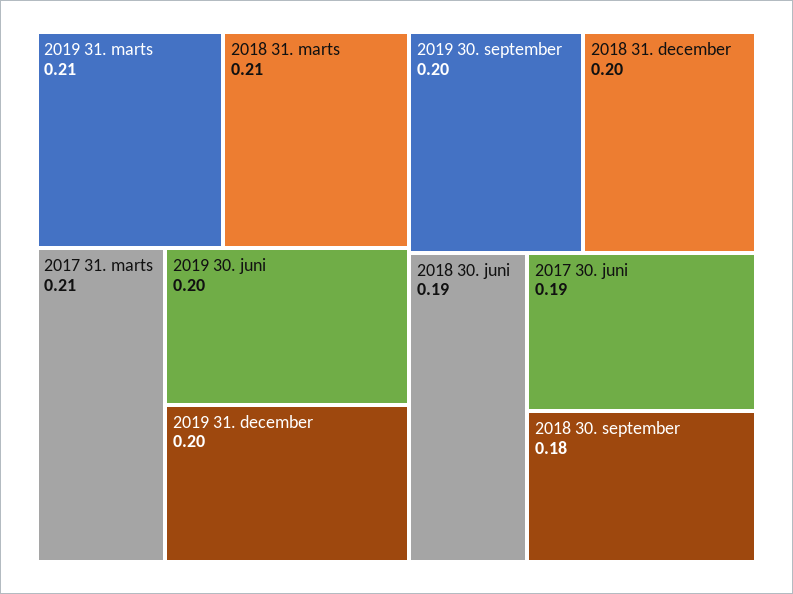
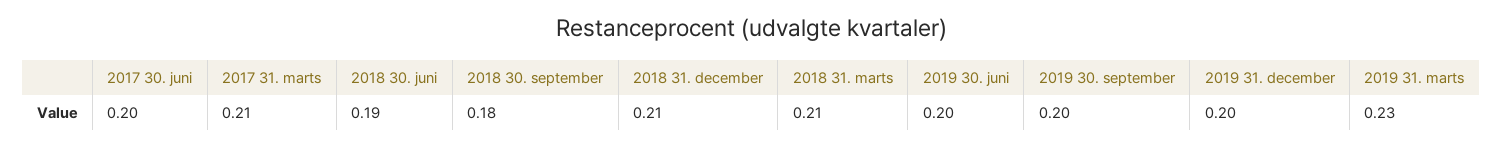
2019 31. marts: 0.21 -> 0.23
2018 31. december: 0.2 -> 0.21
2017 30. juni: 0.19 -> 0.2

